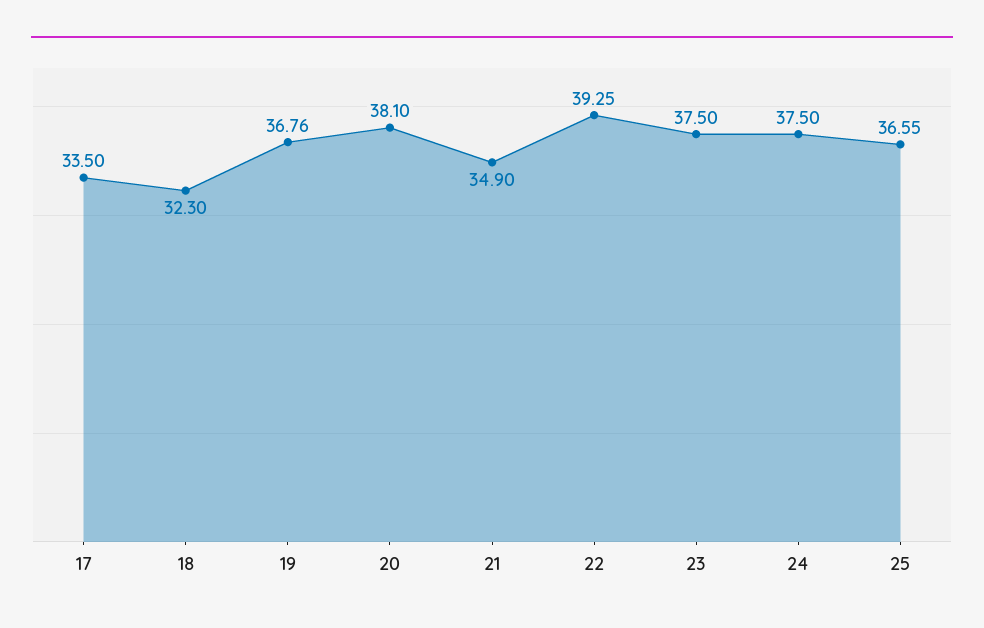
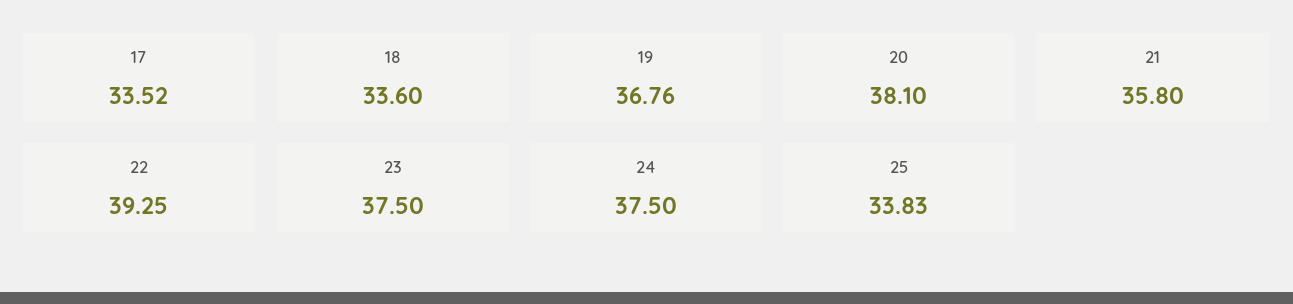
17: 33.5 -> 33.52
18: 32.3 -> 33.6
21: 34.9 -> 35.8
25: 36.55 -> 33.83

